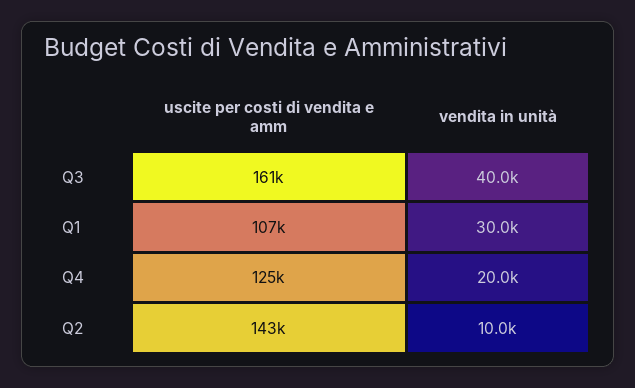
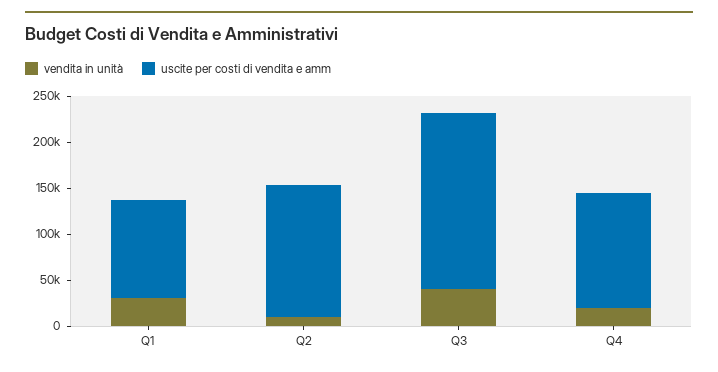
uscite per costi di vendita e amm, Q3: 161000 -> 190000

